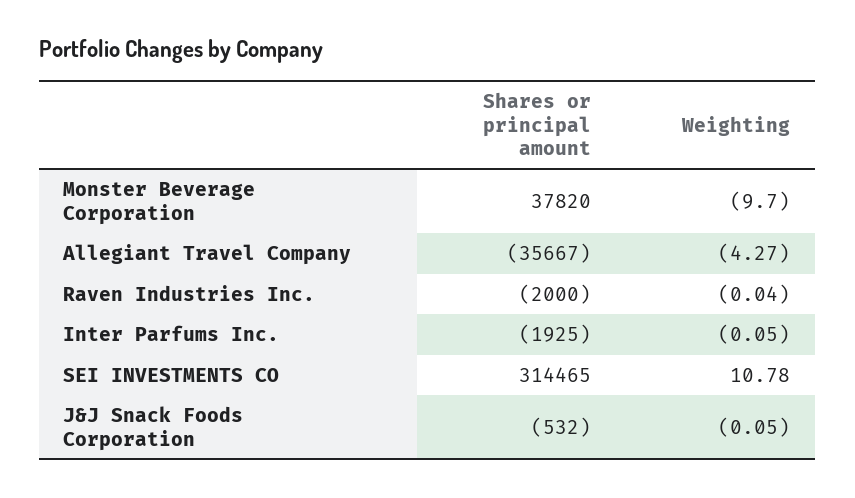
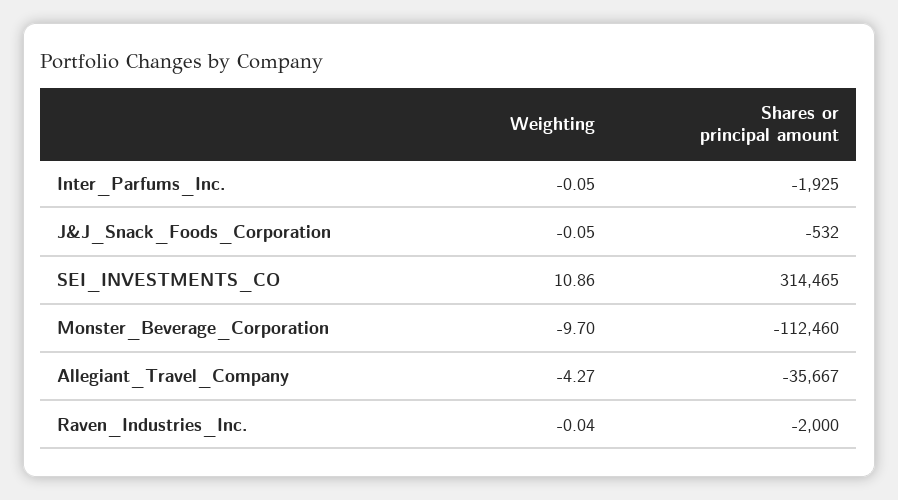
Shares or principal amount, Monster Beverage Corporation: 37820 -> -112460
Weighting, SEI INVESTMENTS CO: 10.78 -> 10.86

